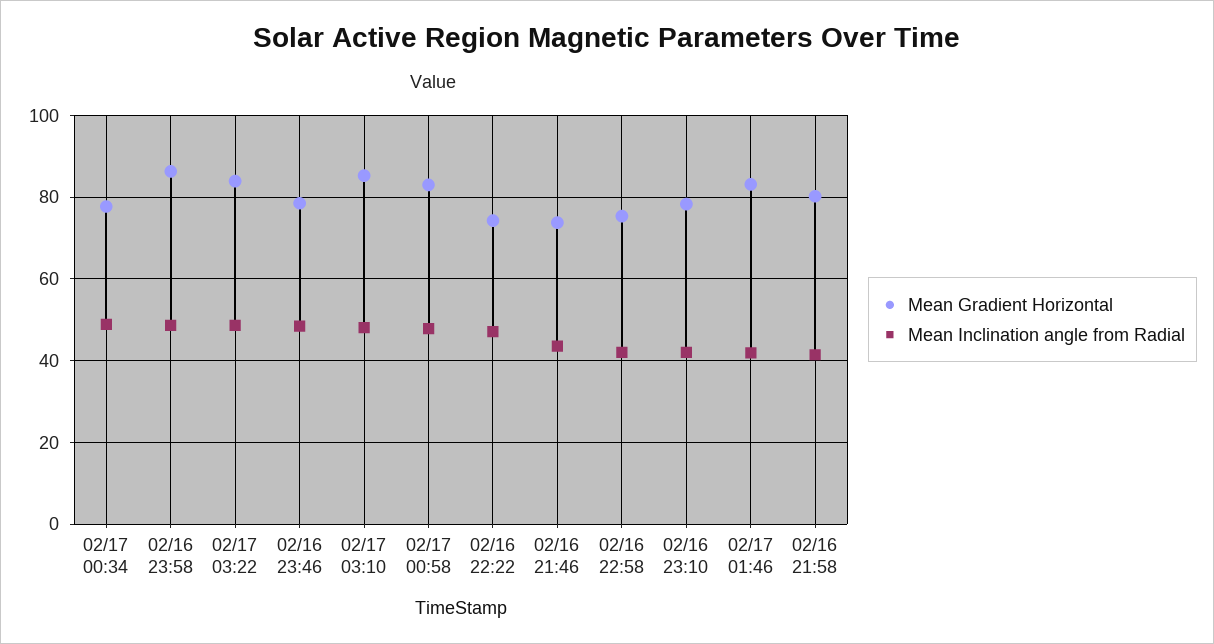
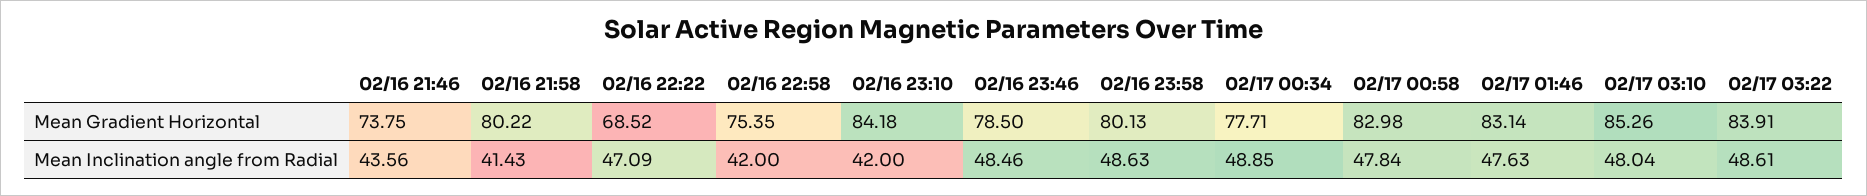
Mean Gradient Horizontal, 02/16 23:58: 86 -> 80.13
Mean Gradient Horizontal, 02/16 22:22: 74 -> 68.52
Mean Gradient Horizontal, 02/16 23:10: 78 -> 84.18
Mean Inclination angle from Radial, 02/17 01:46: 42 -> 47.63

